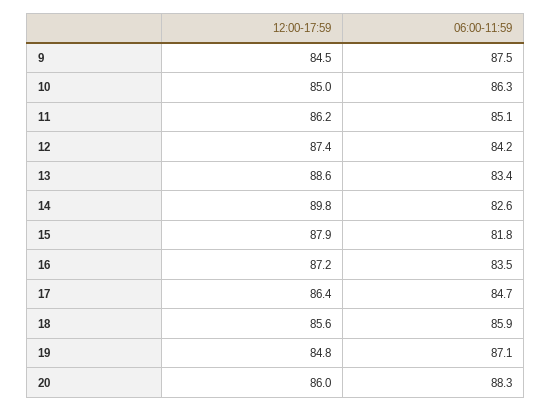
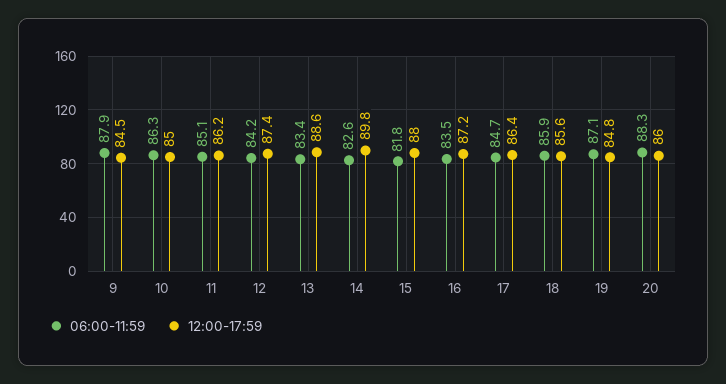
06:00-11:59, 9: 87.5 -> 87.9
12:00-17:59, 15: 87.9 -> 88

